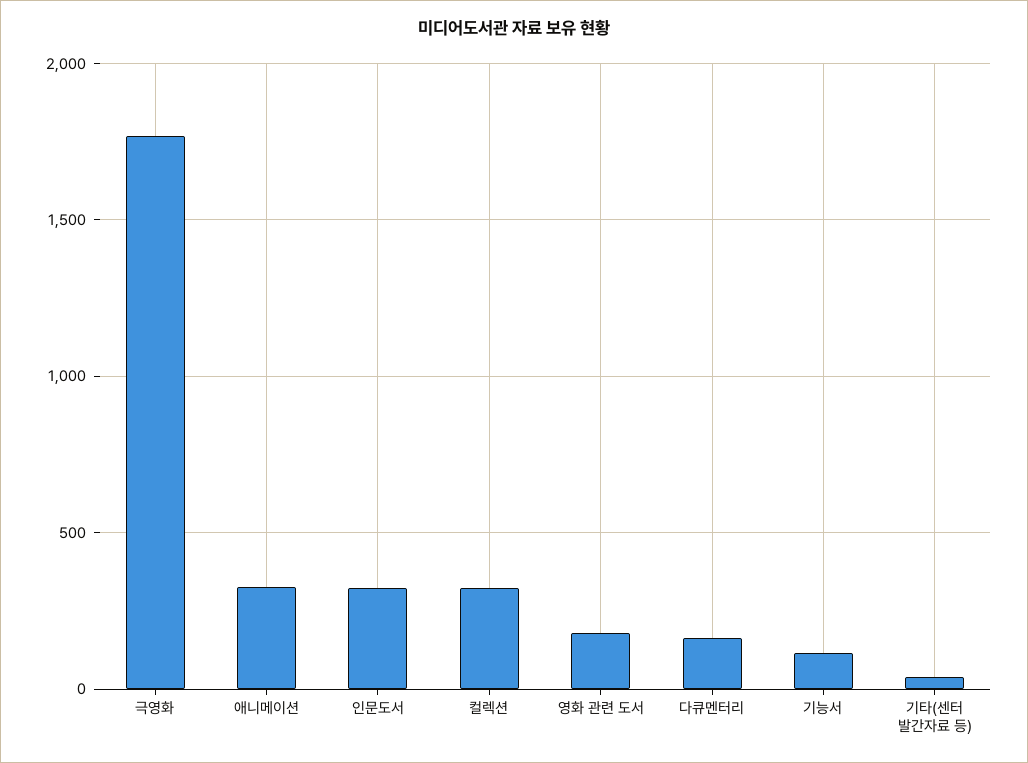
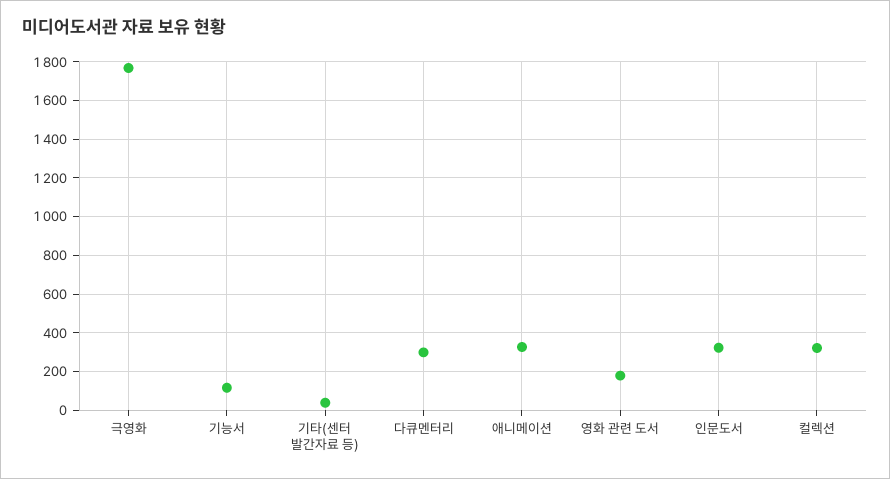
다큐멘터리: 150 -> 300

